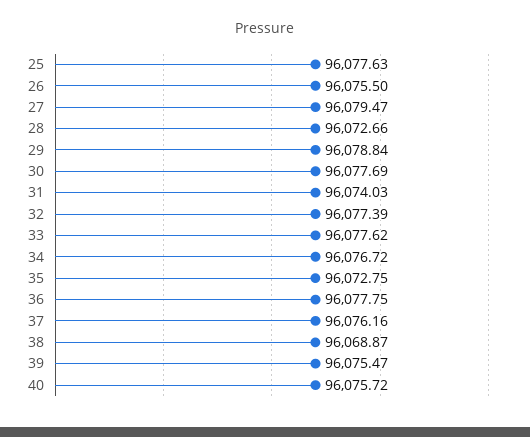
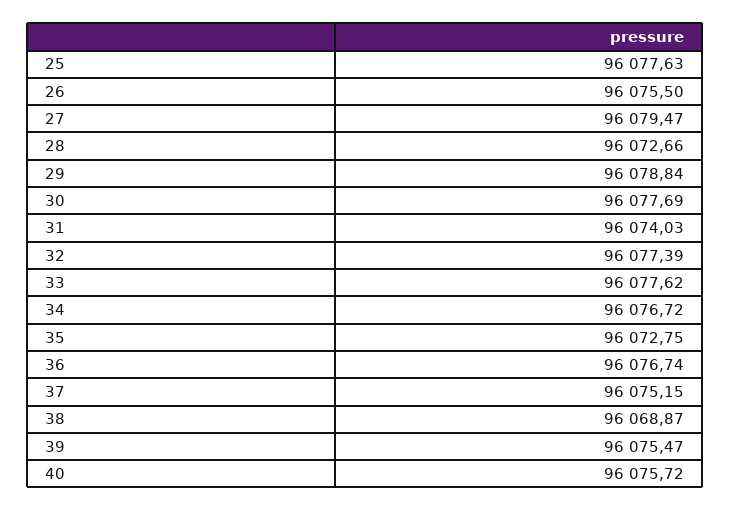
36: 96077.75 -> 96076.74
37: 96076.16 -> 96075.15

